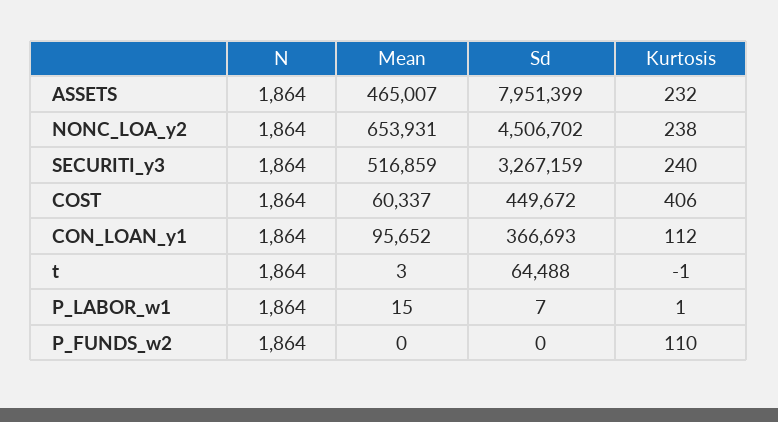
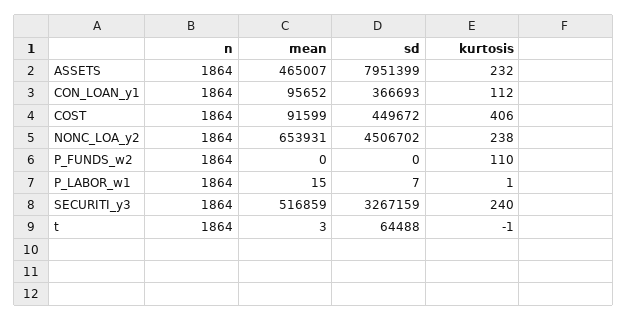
Mean, COST: 60337 -> 91599

